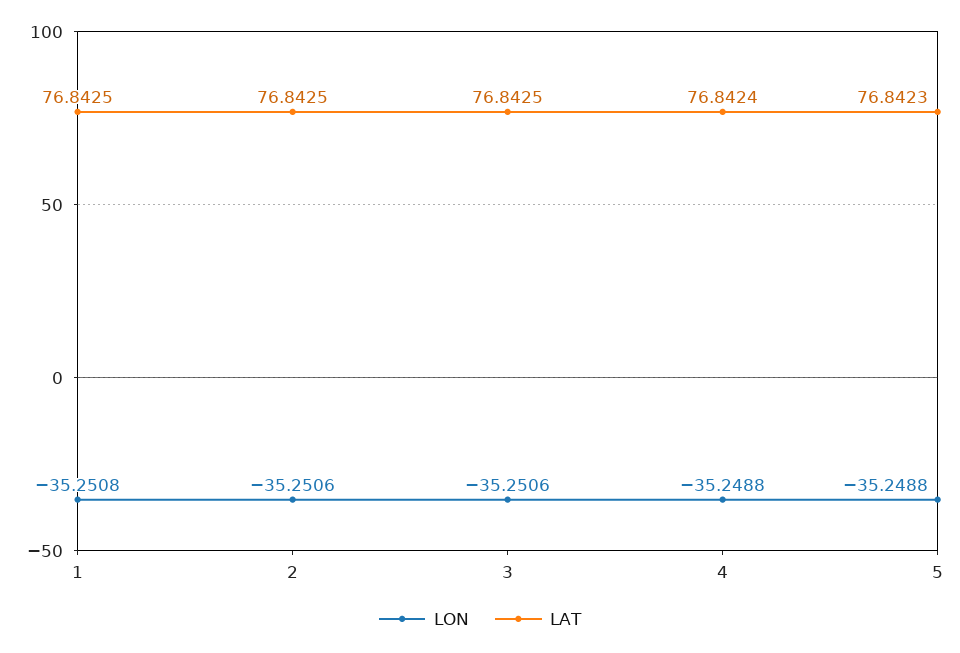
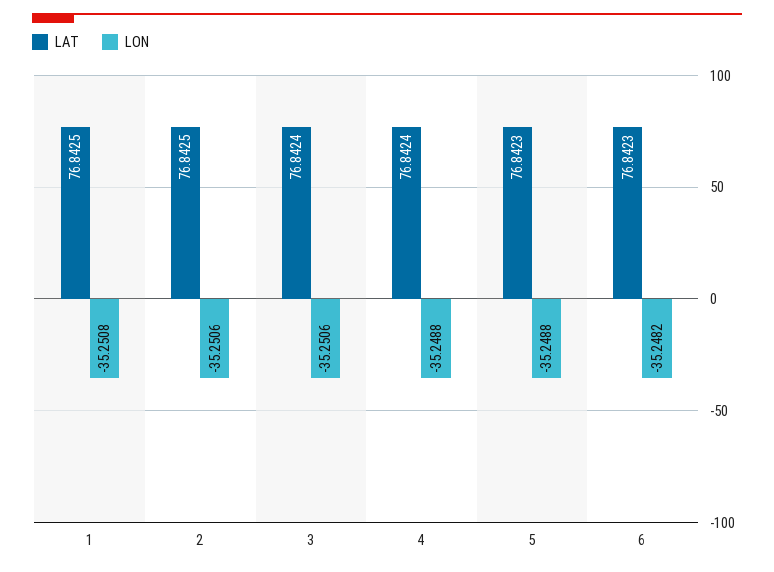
LAT, 3: 76.8425 -> 76.8424
LAT, 6: none -> 76.8423
LON, 6: none -> -35.2482

